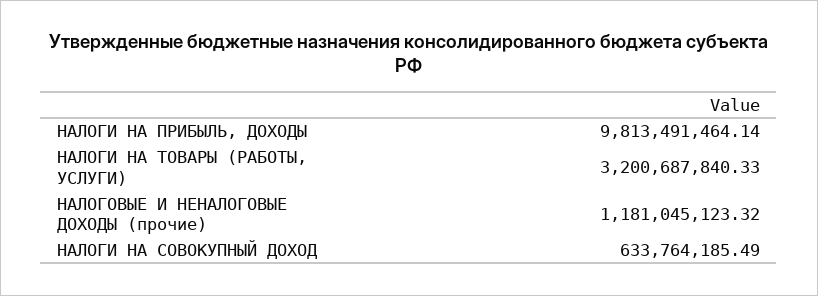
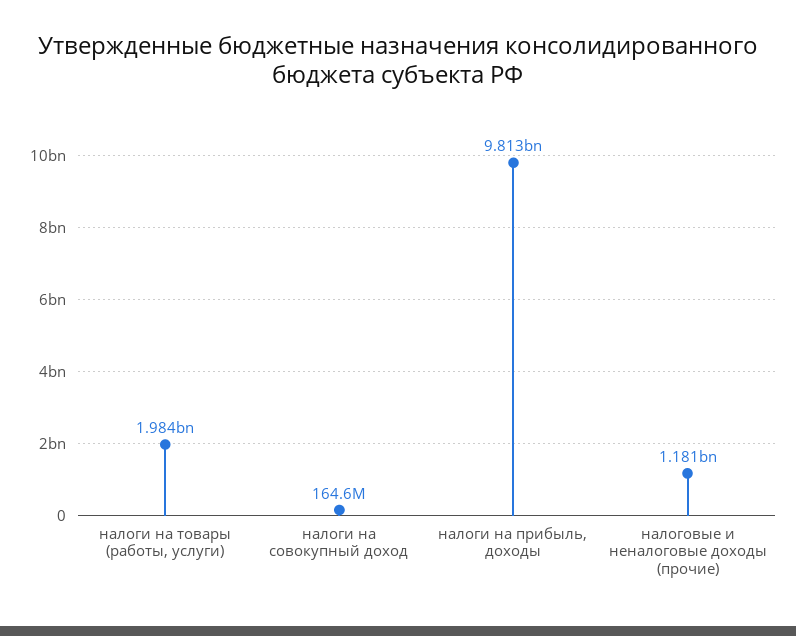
НАЛОГИ НА ТОВАРЫ (РАБОТЫ, УСЛУГИ): 3200687840.33 -> 1984000000
НАЛОГИ НА СОВОКУПНЫЙ ДОХОД: 633764185.49 -> 164600000

